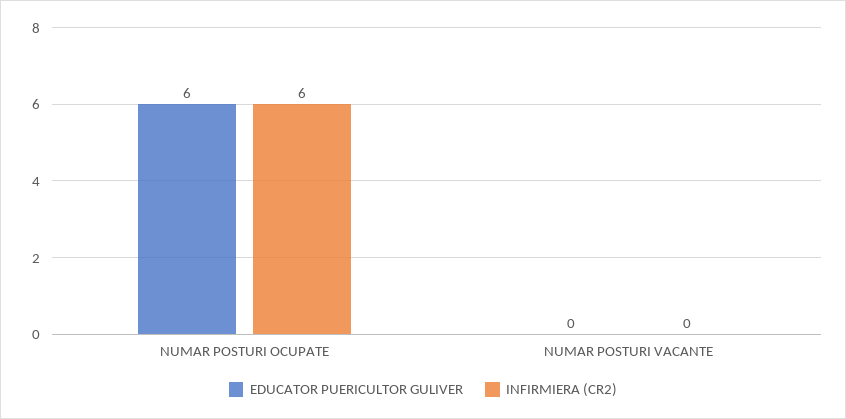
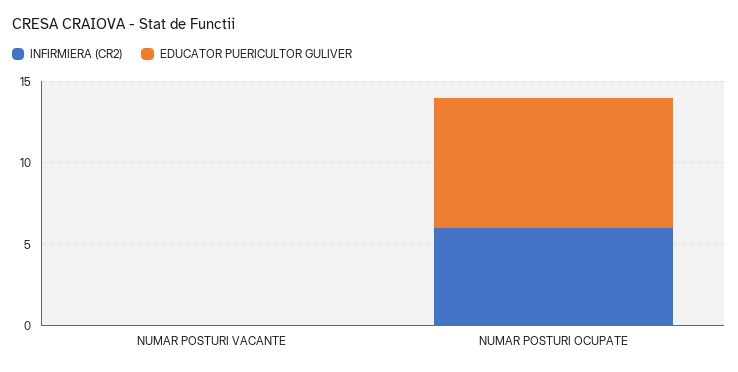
EDUCATOR PUERICULTOR GULIVER, NUMAR POSTURI OCUPATE: 6 -> 8

